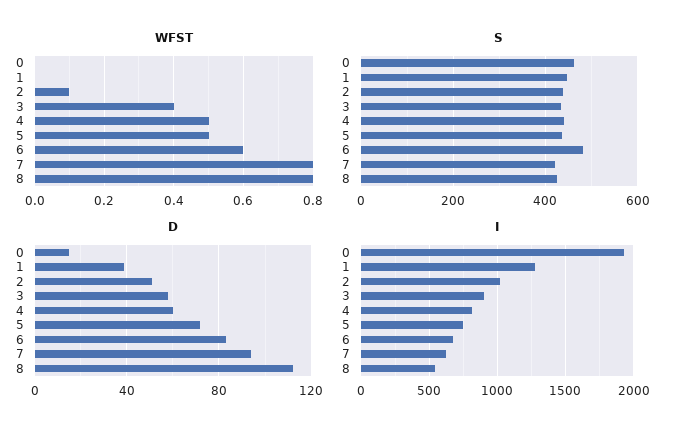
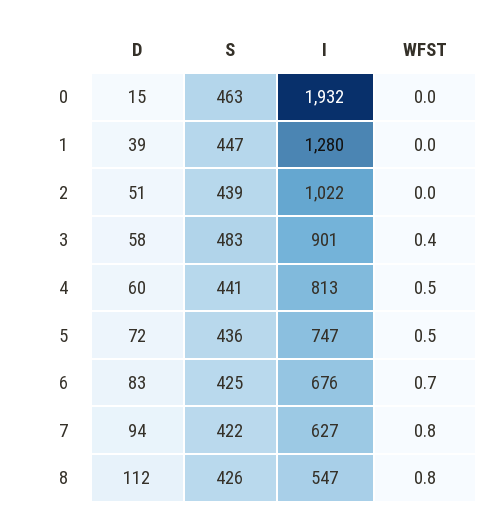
WFST, 2: 0.1 -> 0
WFST, 6: 0.6 -> 0.7
S, 3: 440 -> 483
S, 6: 480 -> 425

